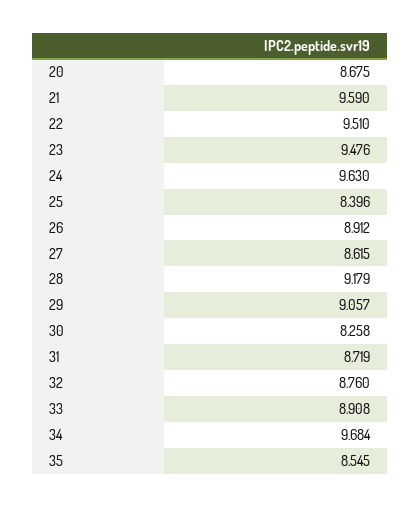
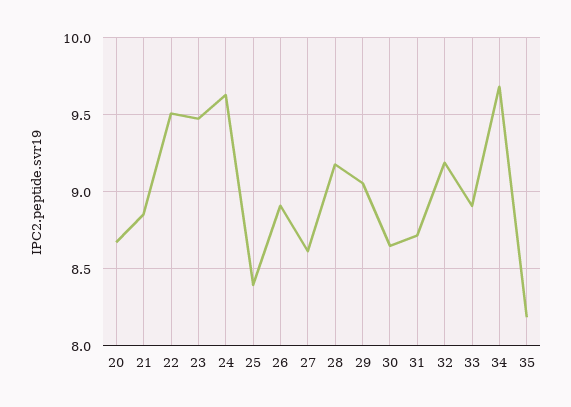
21: 9.59 -> 8.85
30: 8.258 -> 8.65
32: 8.76 -> 9.2
35: 8.545 -> 8.2

